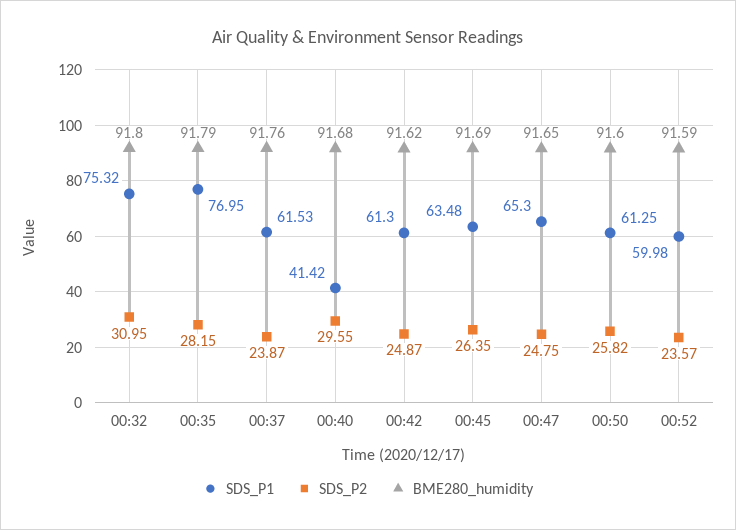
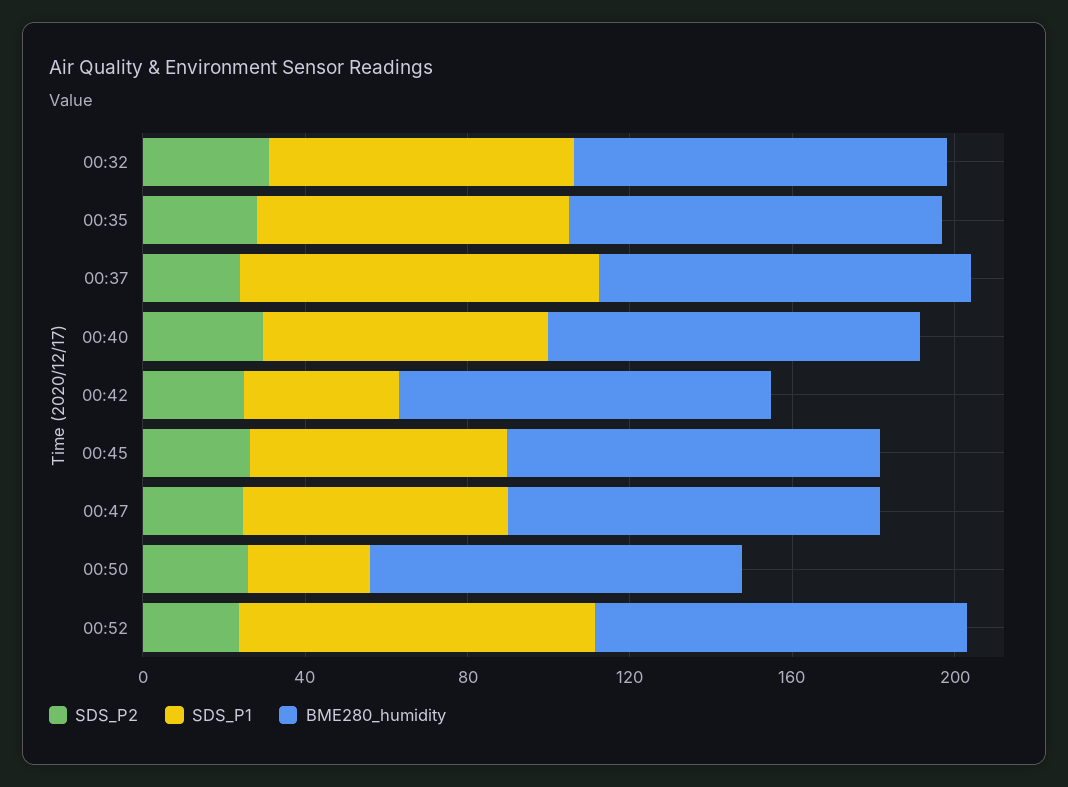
SDS_P1, 00:37: 61.53 -> 90
SDS_P1, 00:40: 41.42 -> 70
SDS_P1, 00:42: 61.3 -> 40
SDS_P1, 00:50: 61.25 -> 30
SDS_P1, 00:52: 59.98 -> 90

